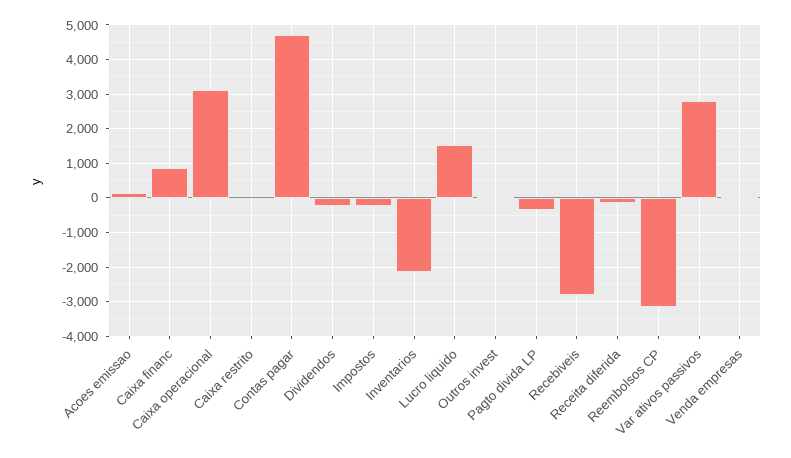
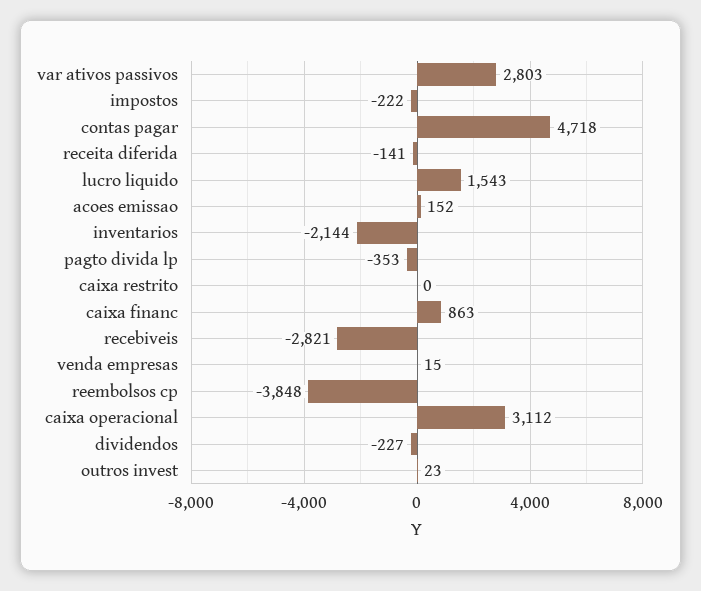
Reembolsos CP: -3200 -> -3848

